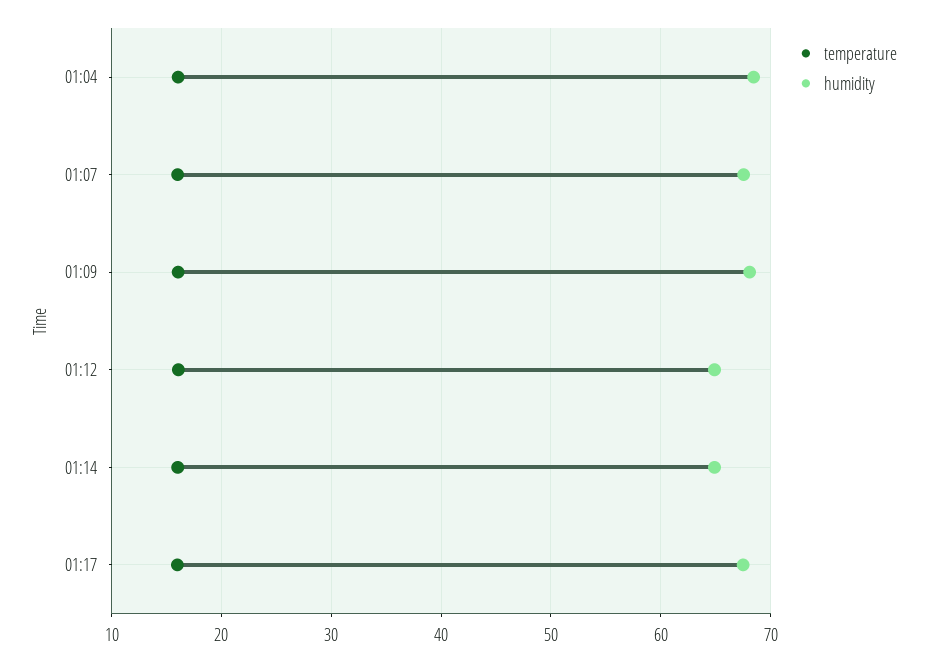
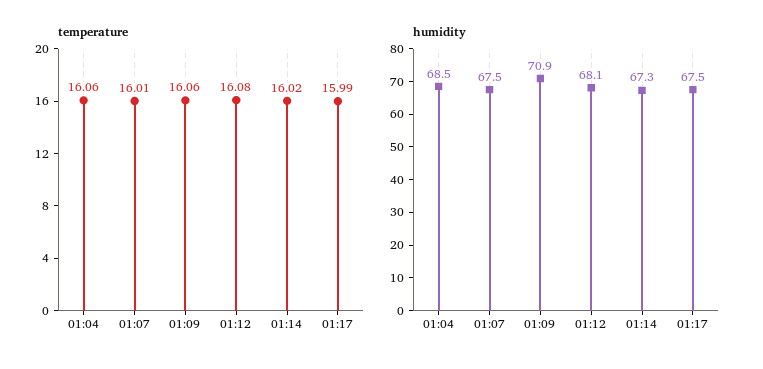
humidity, 01:09: 68 -> 70.9
humidity, 01:12: 65 -> 68.1
humidity, 01:14: 65 -> 67.3

